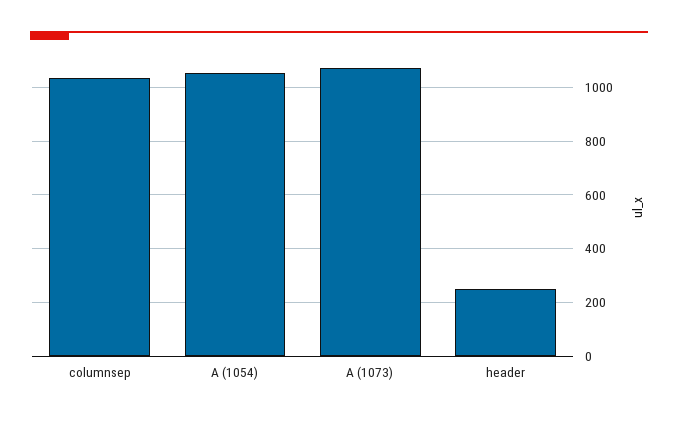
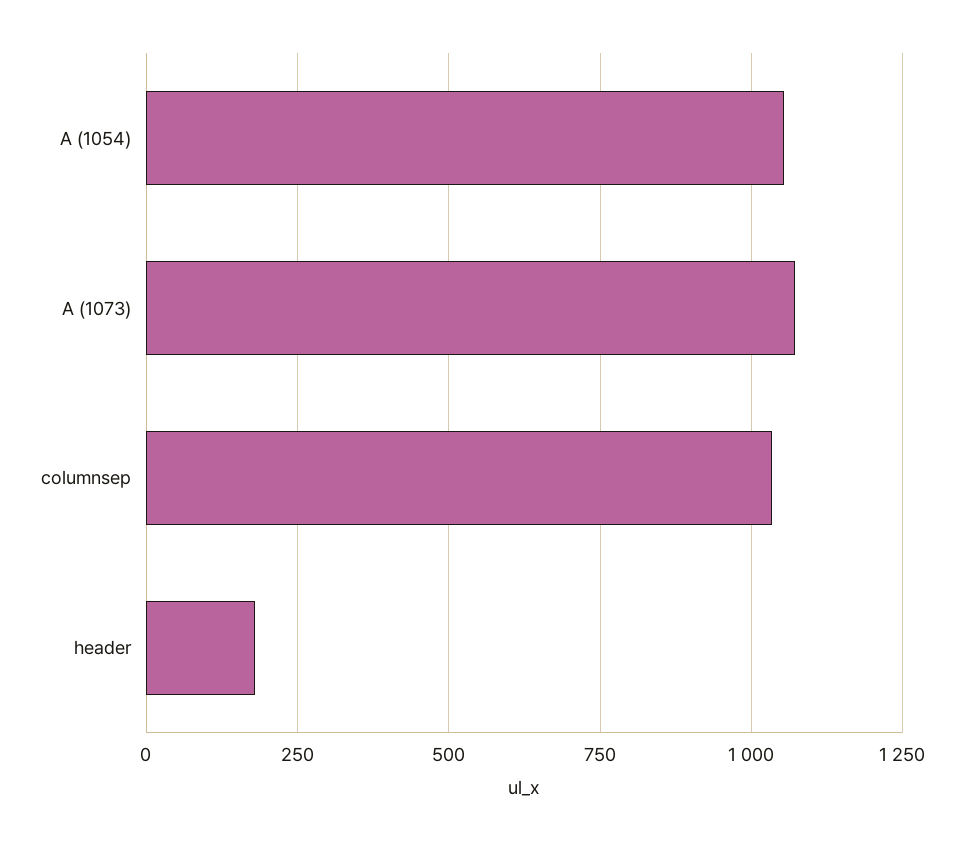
header: 250 -> 175

